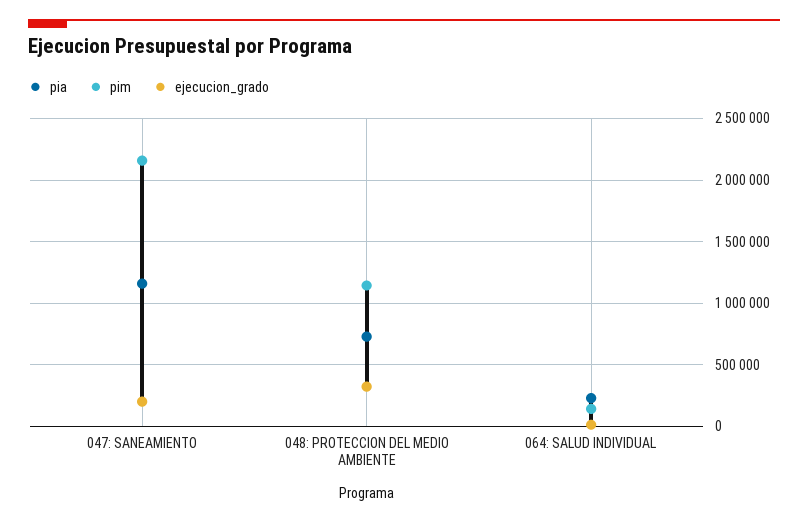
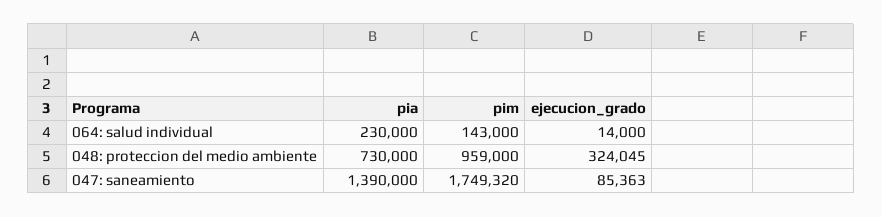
pia, 047: SANEAMIENTO: 1150000 -> 1390000
pim, 047: SANEAMIENTO: 2150000 -> 1749320
ejecucion_grado, 047: SANEAMIENTO: 200000 -> 85363
pim, 048: PROTECCION DEL MEDIO AMBIENTE: 1150000 -> 959000

